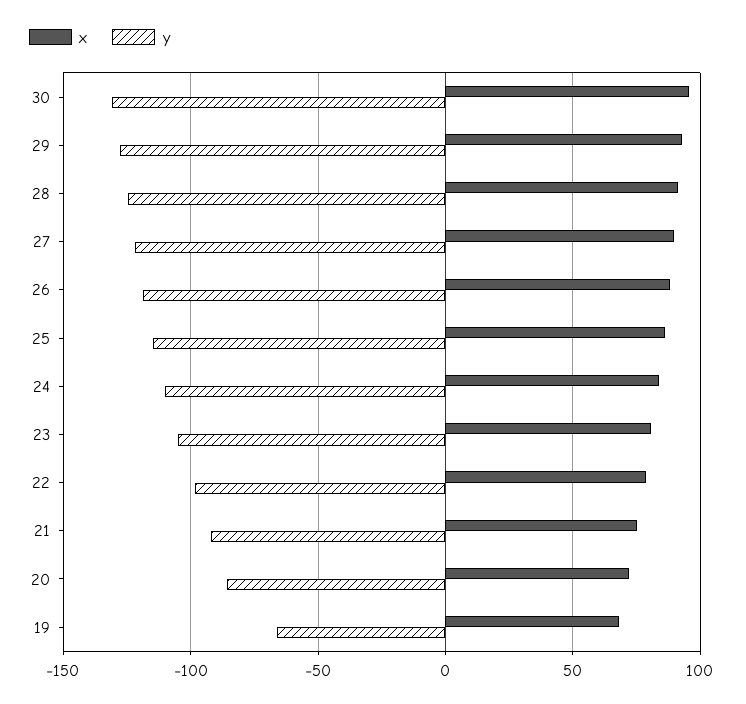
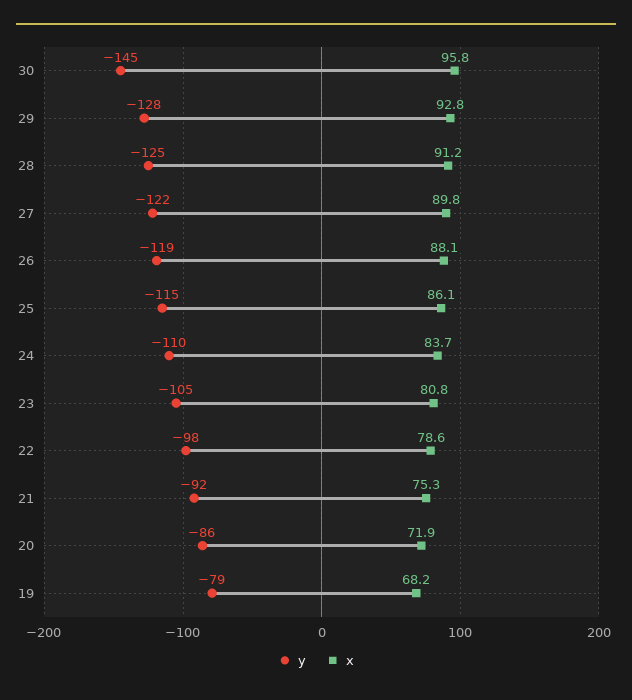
y, 30: -130 -> -145
y, 19: -65 -> -79

